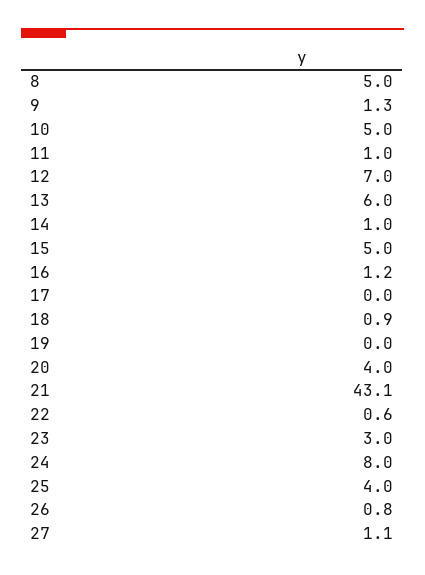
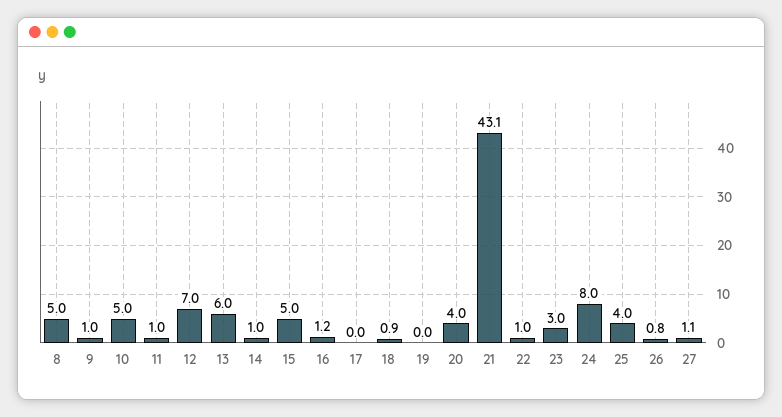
9: 1.3 -> 1
22: 0.6 -> 1

